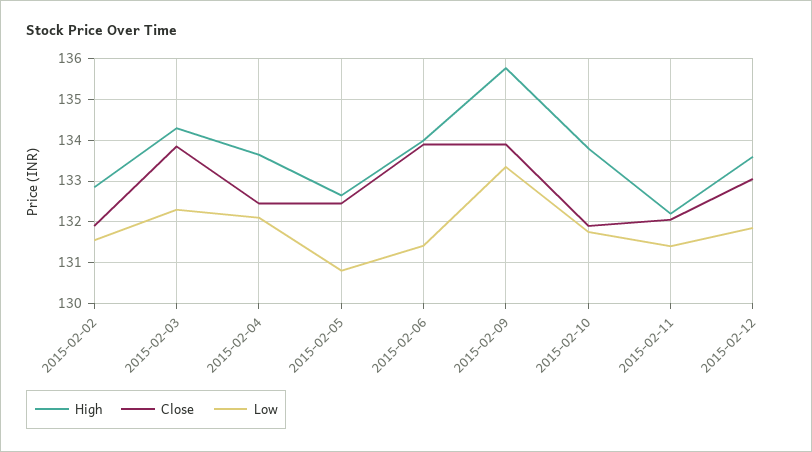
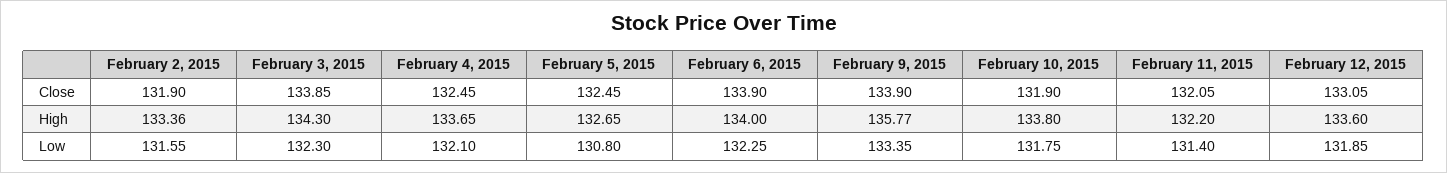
High, 2015-02-02: 132.8 -> 133.36
Low, 2015-02-06: 131.4 -> 132.25

